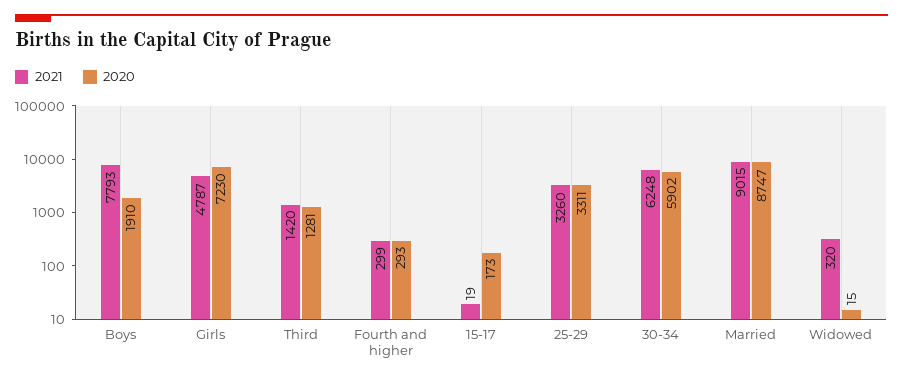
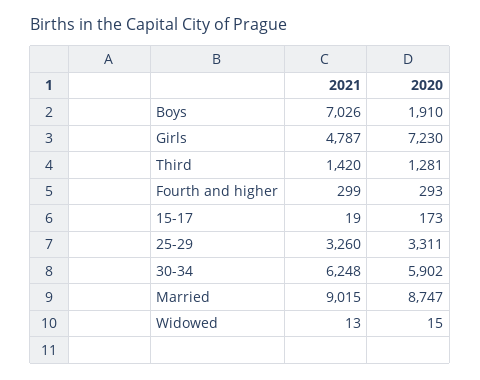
2021, Boys: 7793 -> 7026
2021, Widowed: 320 -> 13

